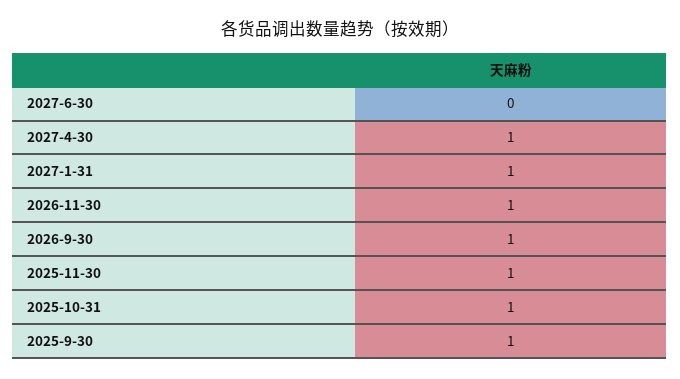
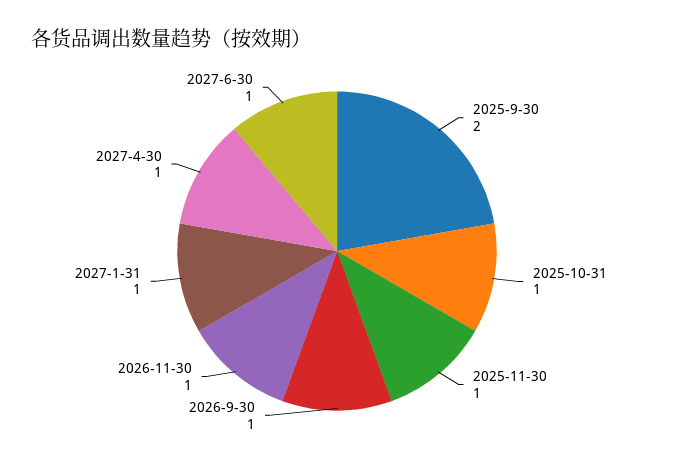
2027-6-30: 0 -> 1
2025-9-30: 1 -> 2

